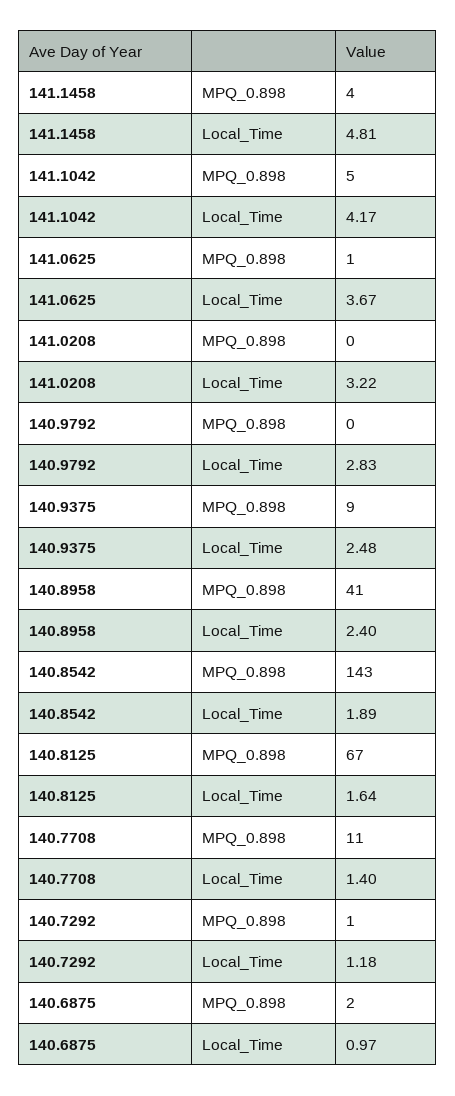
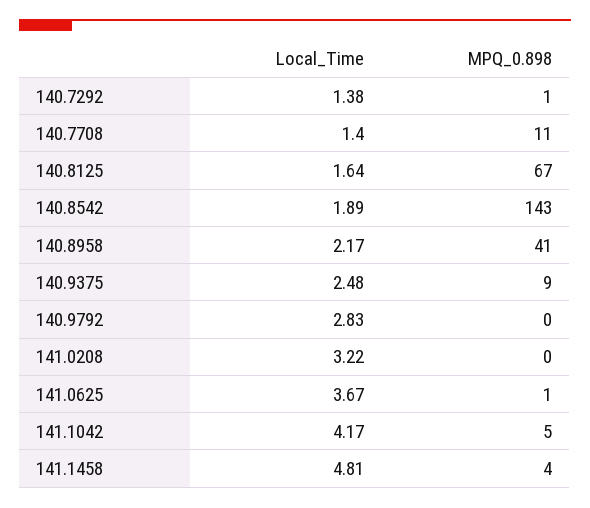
140.8958, Local_Time: 2.4 -> 2.17
140.7292, Local_Time: 1.18 -> 1.38
140.6875, MPQ_0.898: 2 -> none
140.6875, Local_Time: 0.97 -> none

